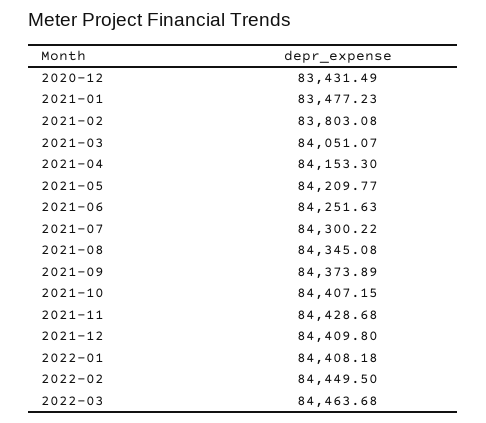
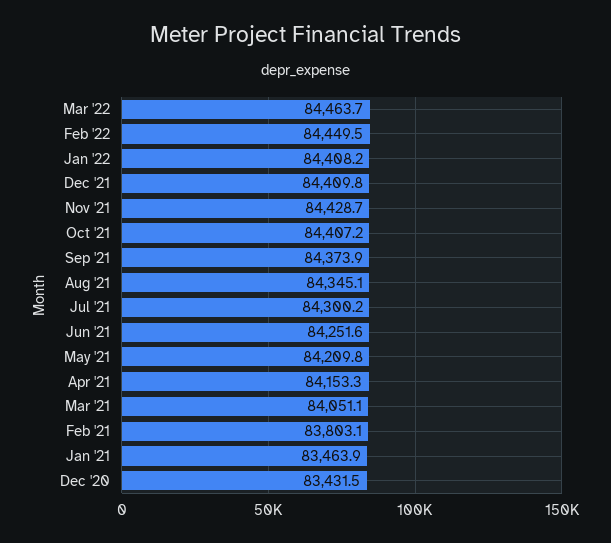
2021-01: 83477.23 -> 83463.9

